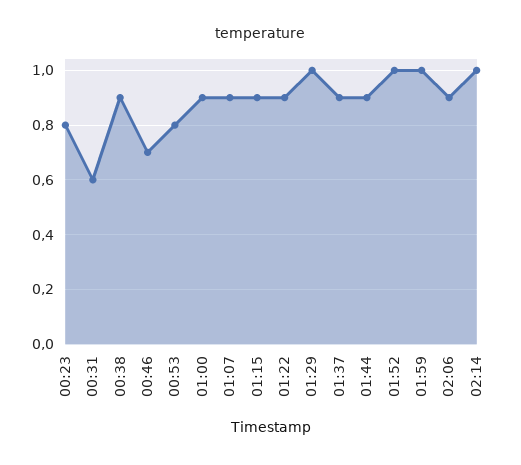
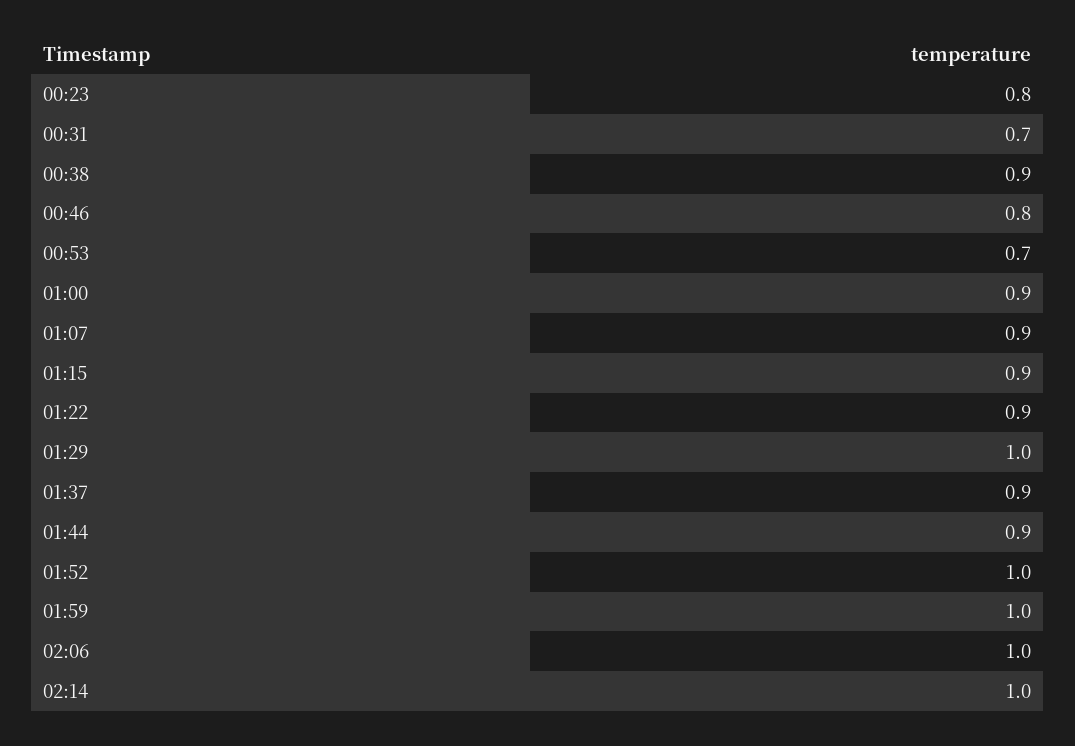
00:31: 0.6 -> 0.7
00:46: 0.7 -> 0.8
00:53: 0.8 -> 0.7
02:06: 0.9 -> 1

